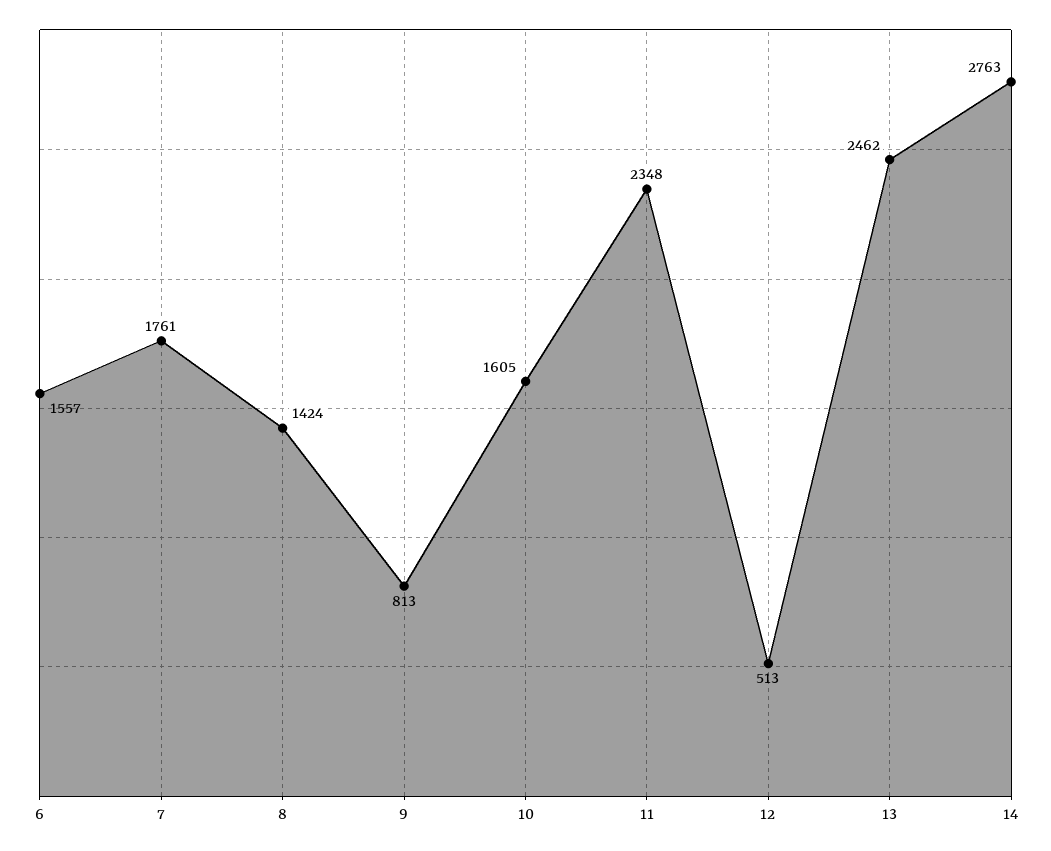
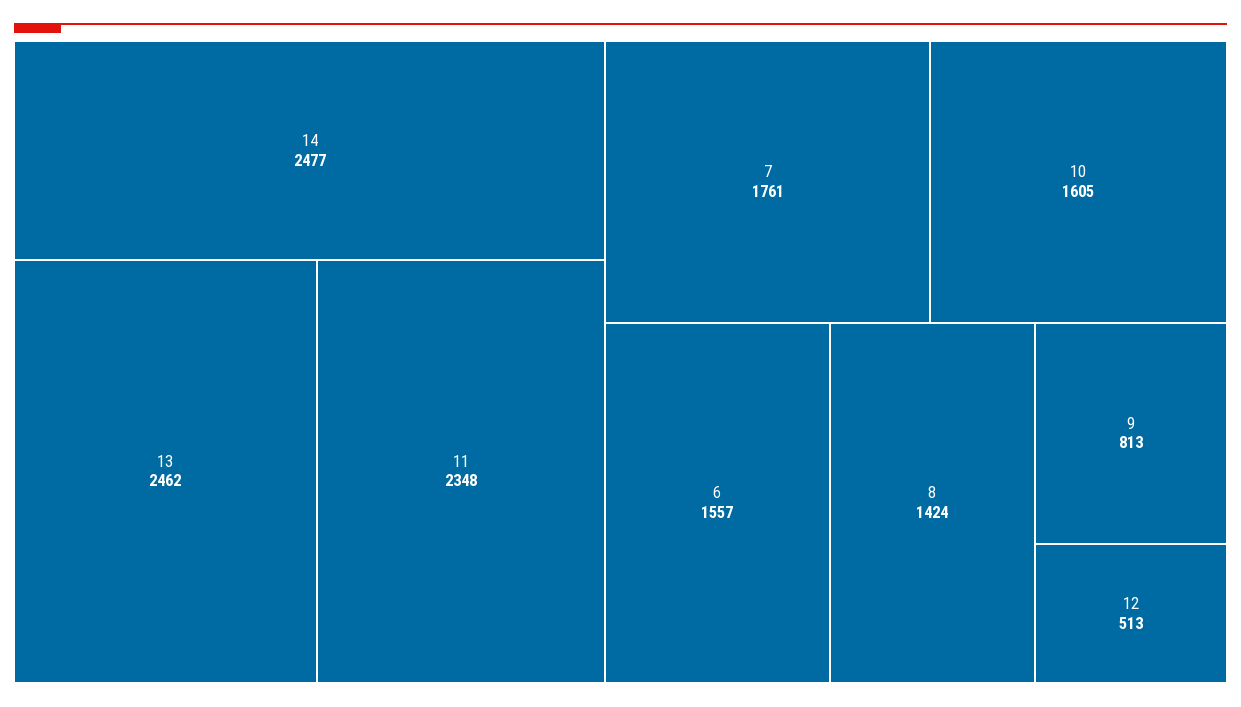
14: 2763 -> 2477

